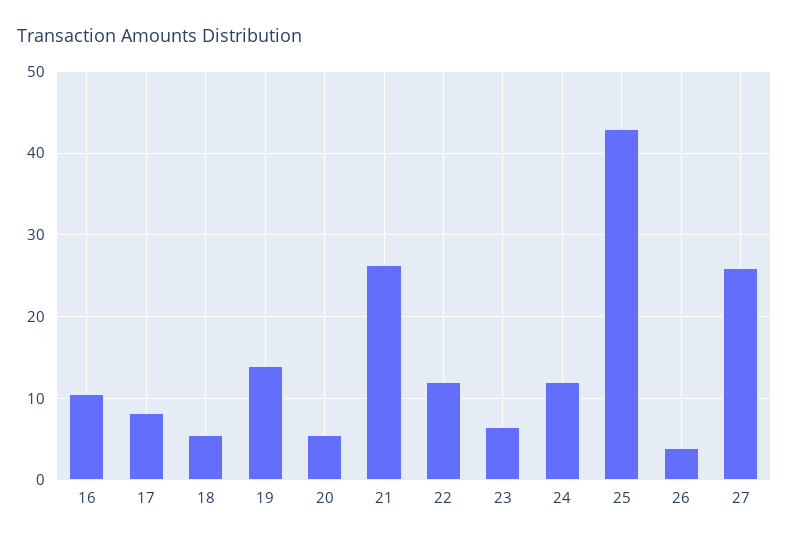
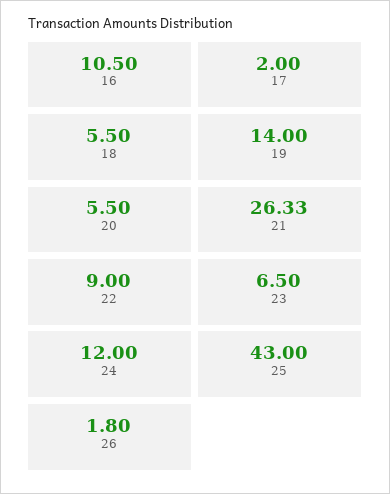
17: 8 -> 2
22: 12 -> 9
26: 4 -> 1.8
27: 26 -> none

